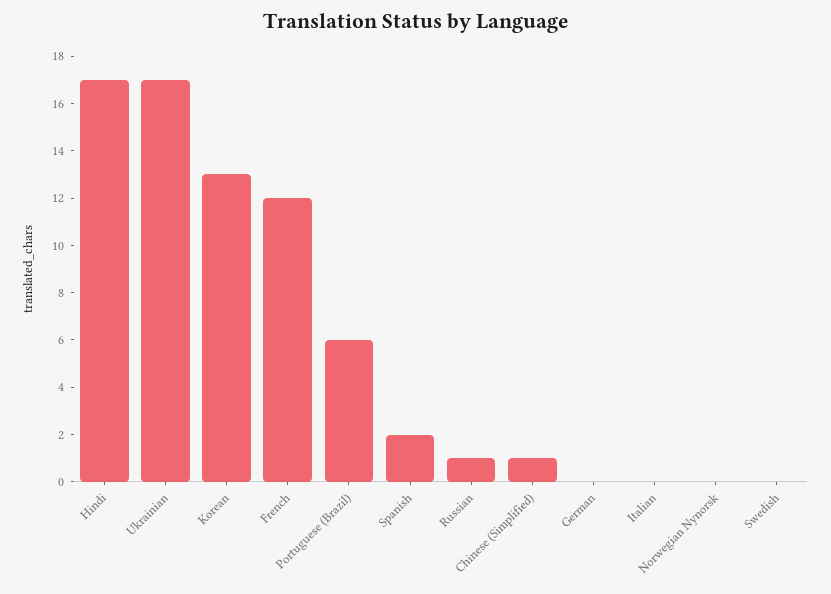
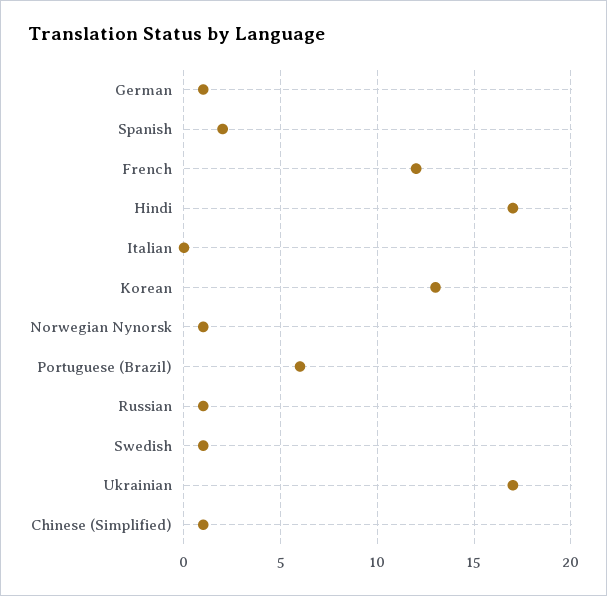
German: 0 -> 1
Norwegian Nynorsk: 0 -> 1
Swedish: 0 -> 1

